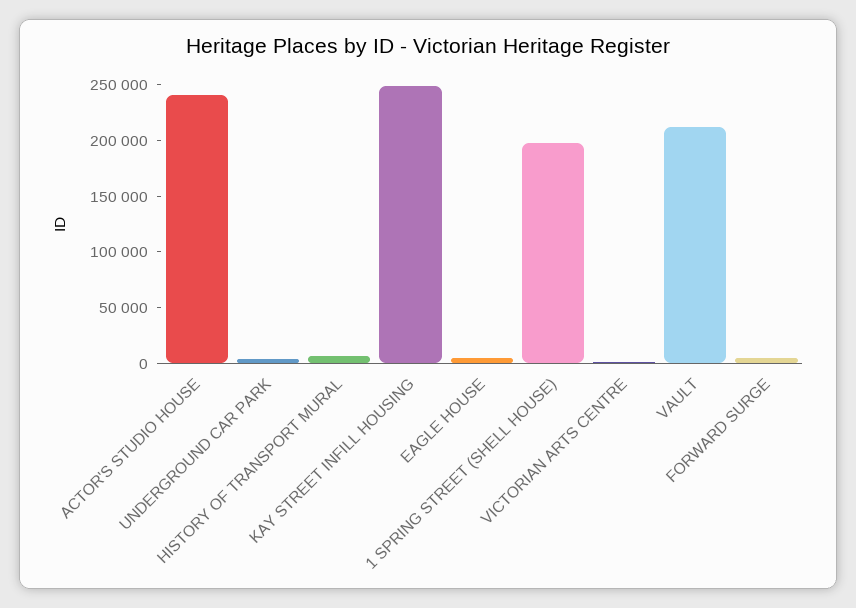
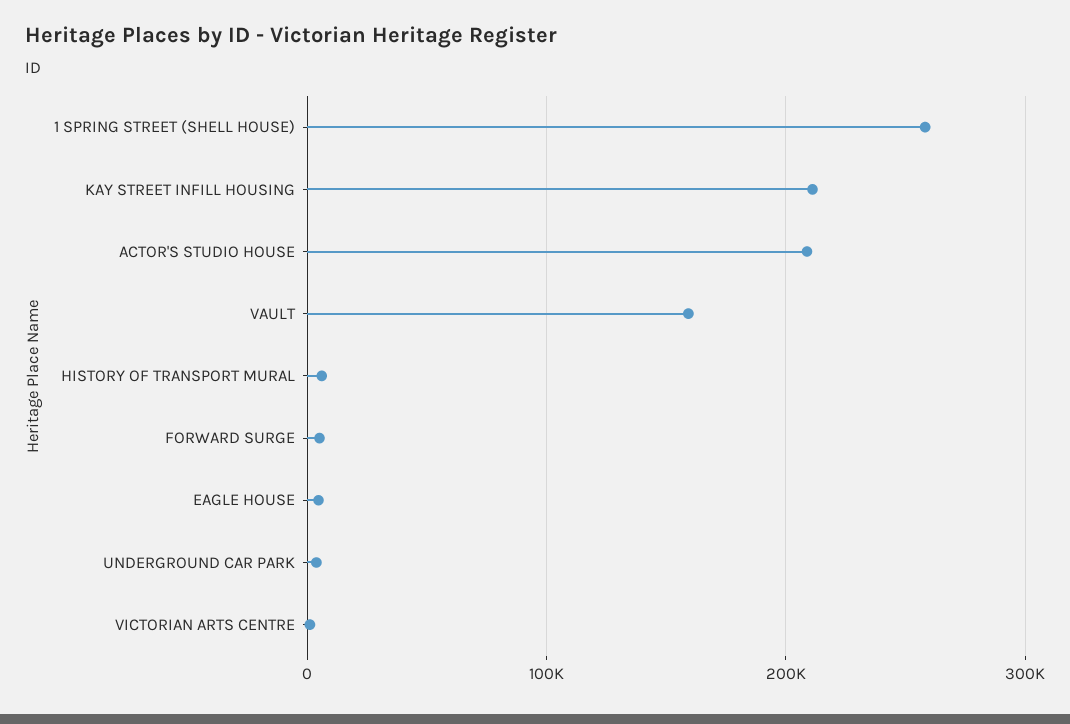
ACTOR'S STUDIO HOUSE: 240000 -> 210000
KAY STREET INFILL HOUSING: 250000 -> 210000
1 SPRING STREET (SHELL HOUSE): 200000 -> 260000
VAULT: 210000 -> 160000

